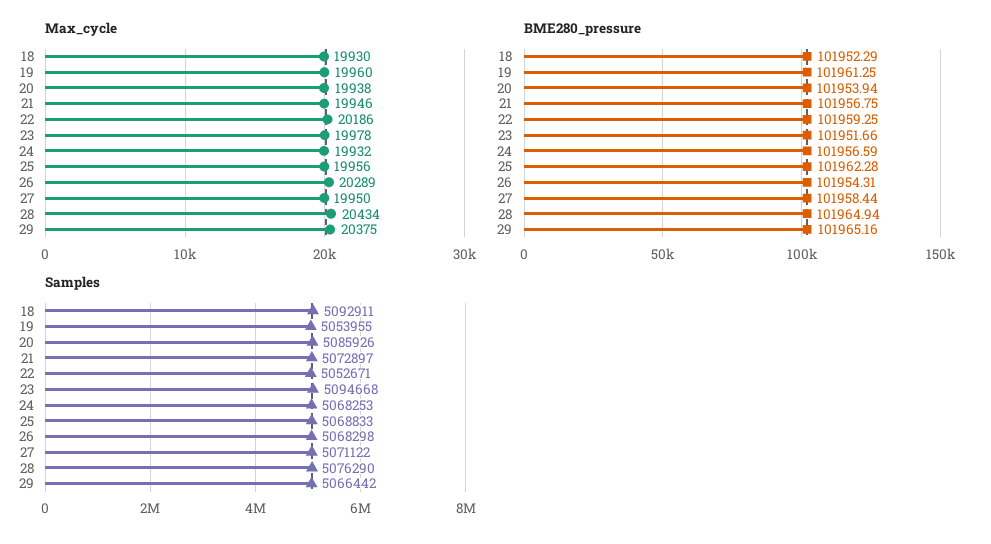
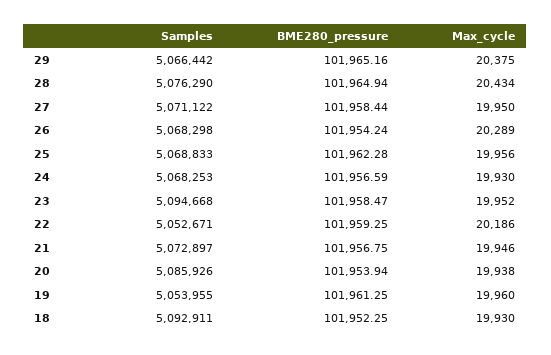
Max_cycle, 23: 19978 -> 19952
Max_cycle, 24: 19932 -> 19930
BME280_pressure, 18: 101952.29 -> 101952.25
BME280_pressure, 23: 101951.66 -> 101958.47
BME280_pressure, 26: 101954.31 -> 101954.24

